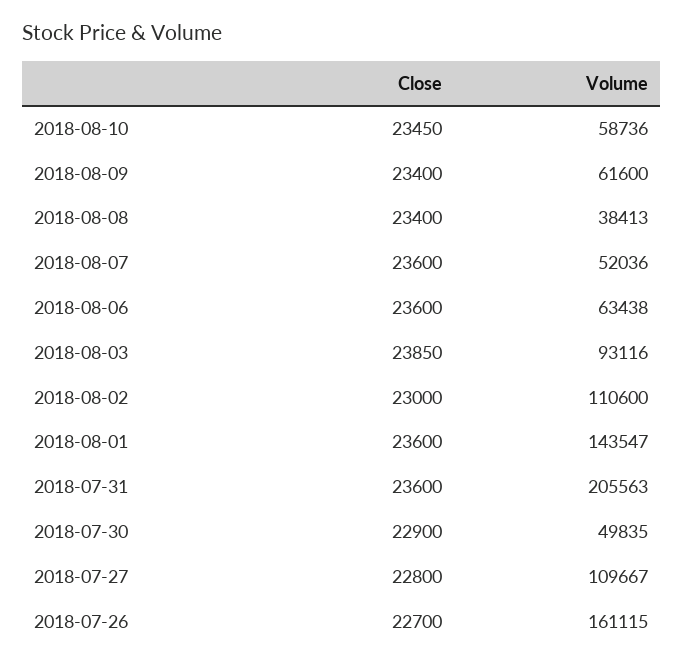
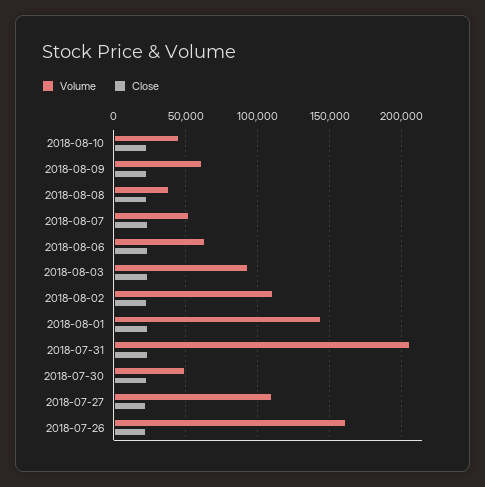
Volume, 2018-08-10: 58736 -> 45000

